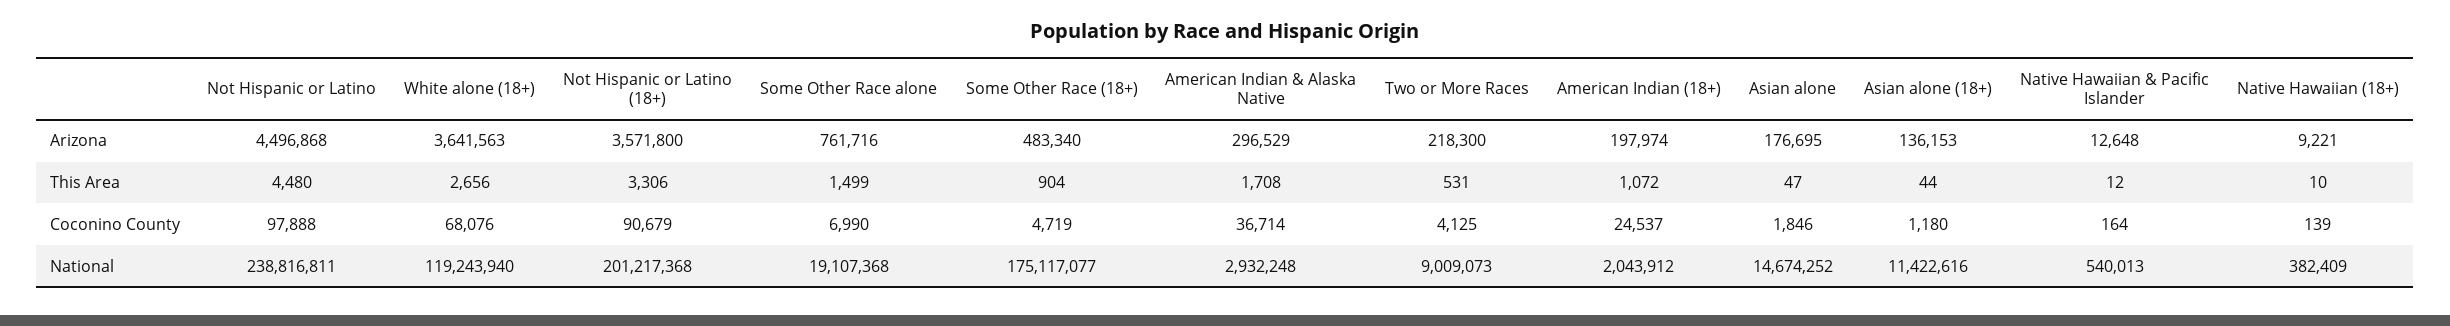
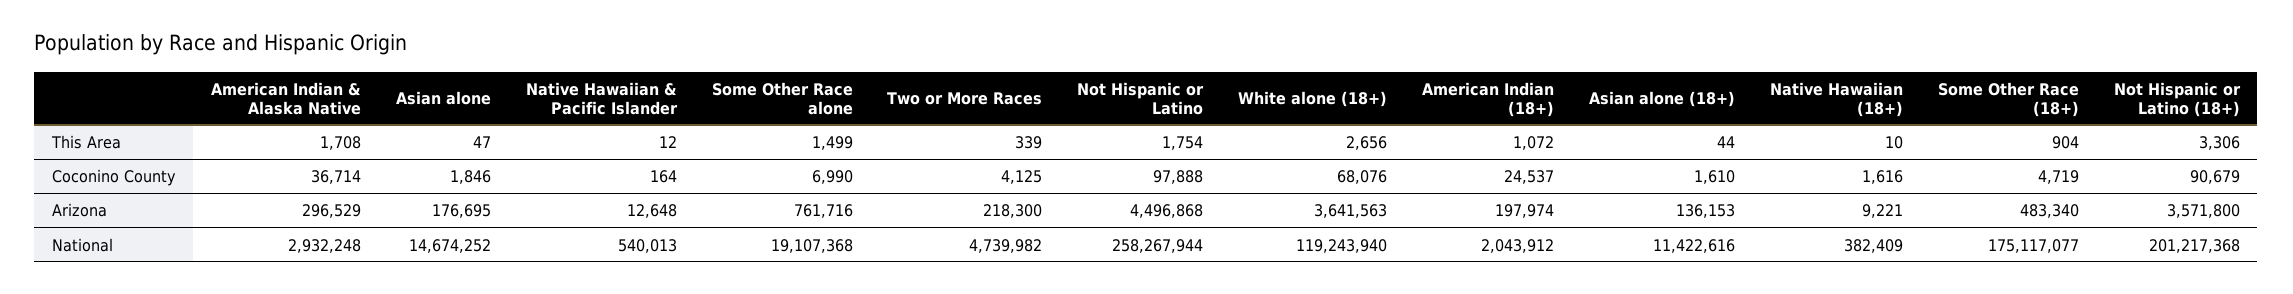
Not Hispanic or Latino, This Area: 4480 -> 1754
Two or More Races, This Area: 531 -> 339
Asian alone (18+), Coconino County: 1180 -> 1610
Native Hawaiian (18+), Coconino County: 139 -> 1616
Not Hispanic or Latino, National: 238816811 -> 258267944
Two or More Races, National: 9009073 -> 4739982

